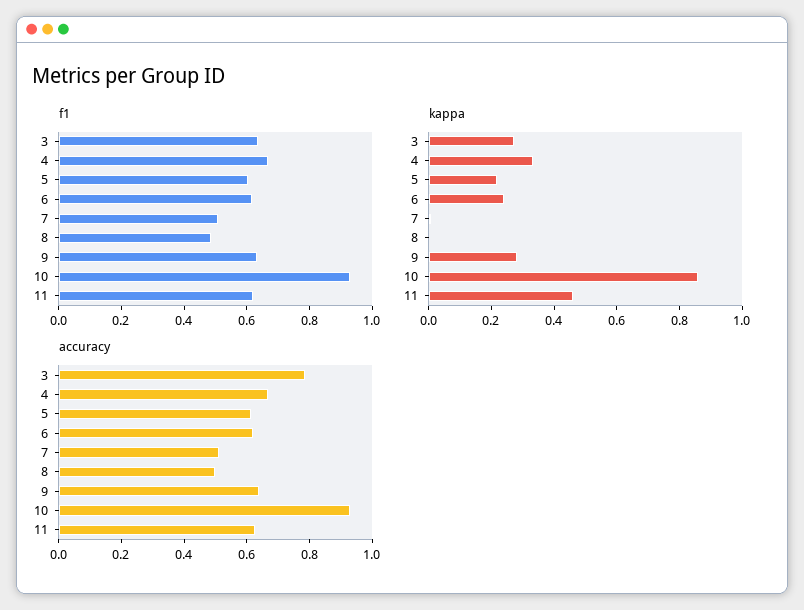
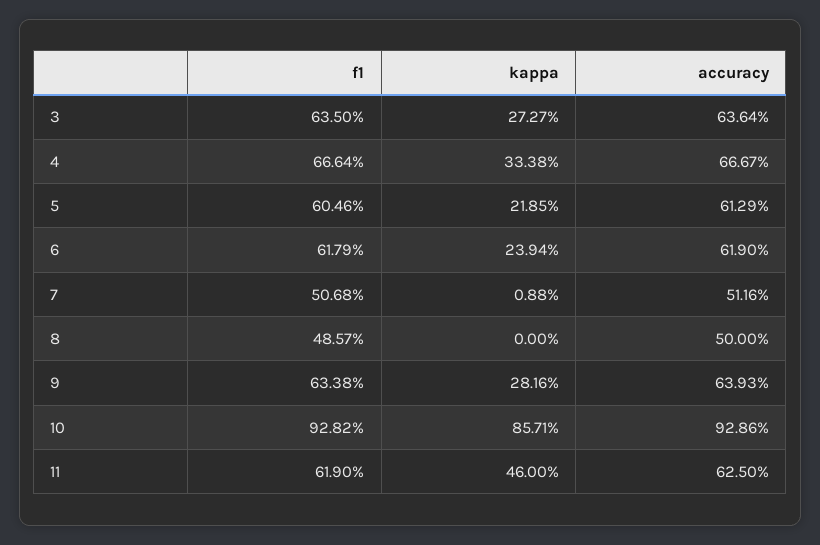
accuracy, 3: 0.8 -> 0.6364

